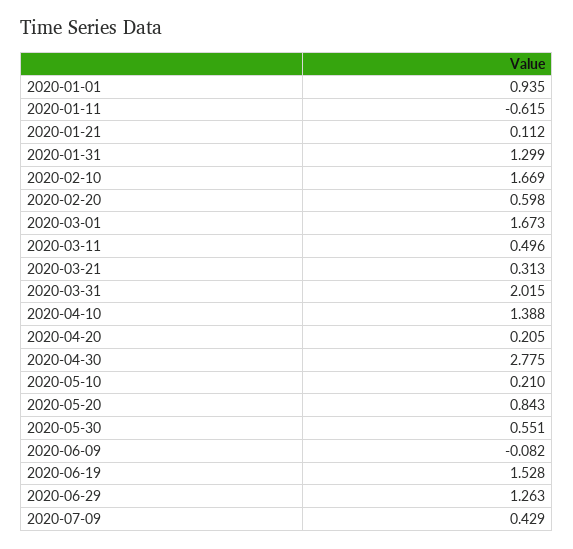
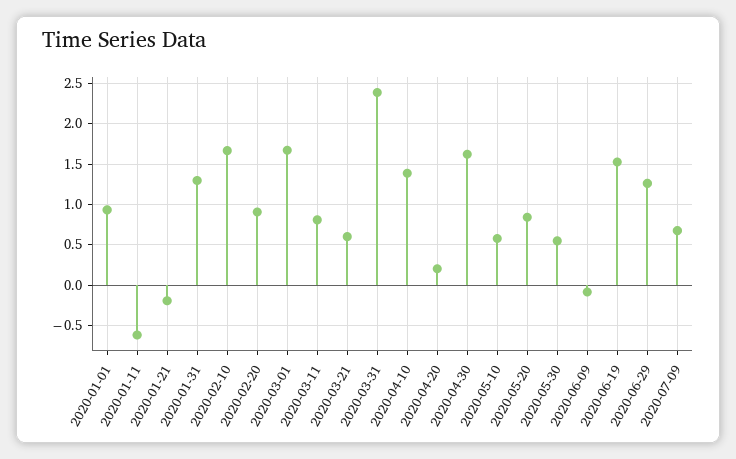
2020-01-21: 0.112 -> -0.2
2020-02-20: 0.598 -> 0.9
2020-03-11: 0.496 -> 0.8
2020-03-21: 0.313 -> 0.6
2020-03-31: 2.015 -> 2.4
2020-04-30: 2.775 -> 1.6
2020-05-10: 0.21 -> 0.6
2020-07-09: 0.429 -> 0.7

